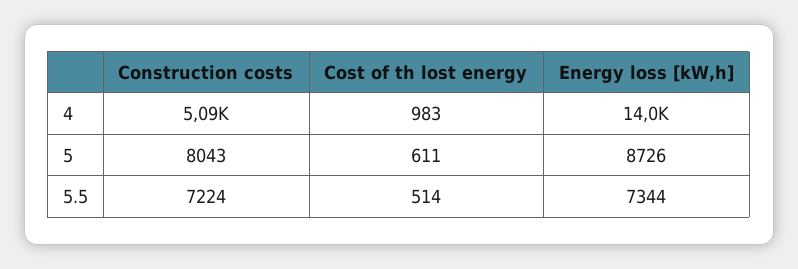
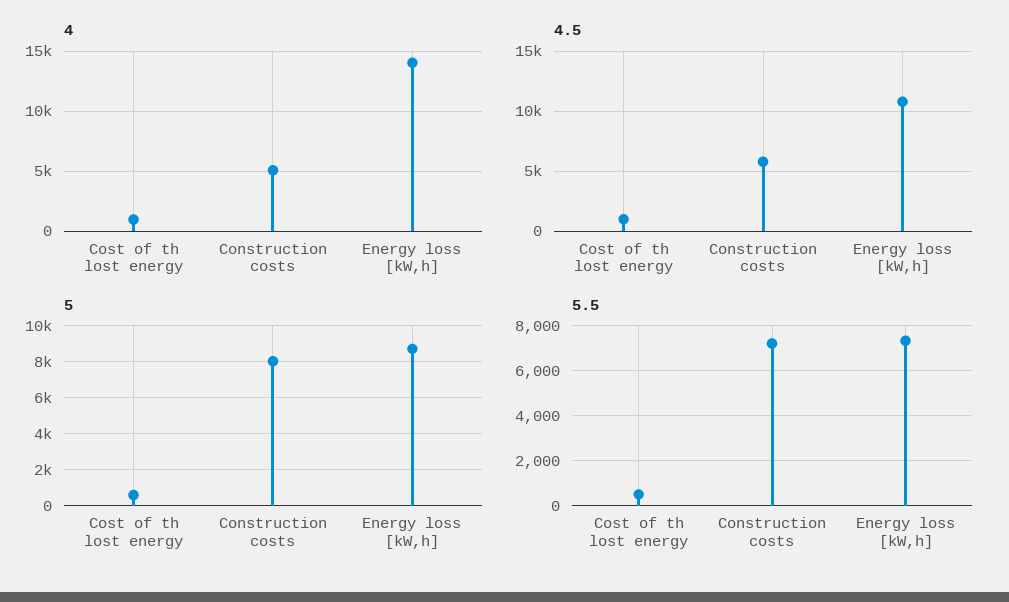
4.5, Cost of th lost energy: none -> 1000
4.5, Construction costs: none -> 6000
4.5, Energy loss [kW,h]: none -> 11000

